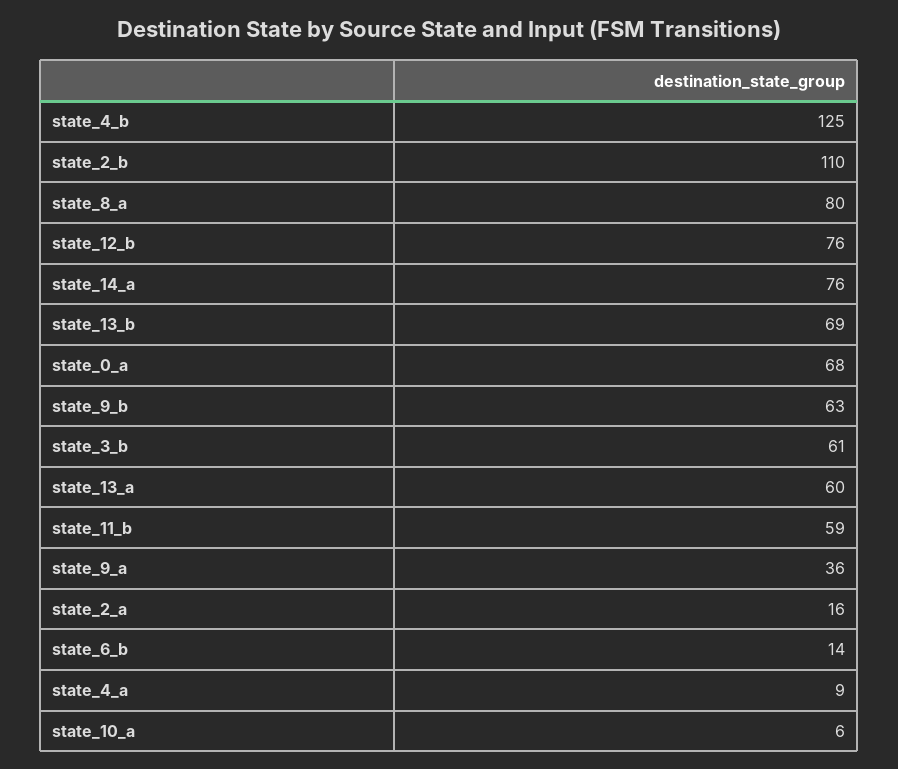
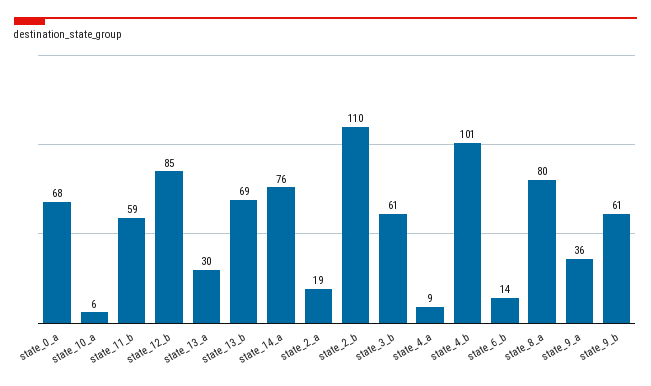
state_4_b: 125 -> 101
state_12_b: 76 -> 85
state_9_b: 63 -> 61
state_13_a: 60 -> 30
state_2_a: 16 -> 19

